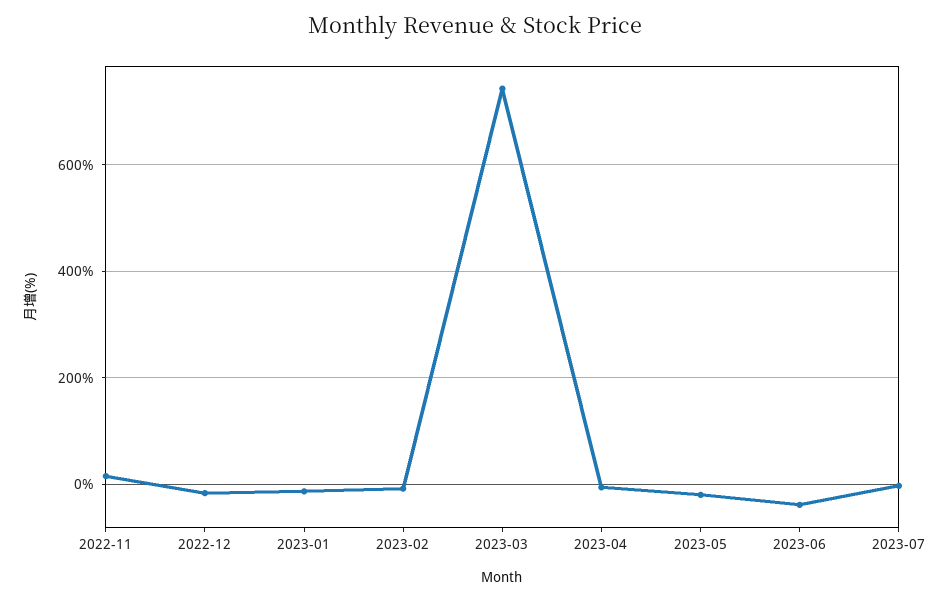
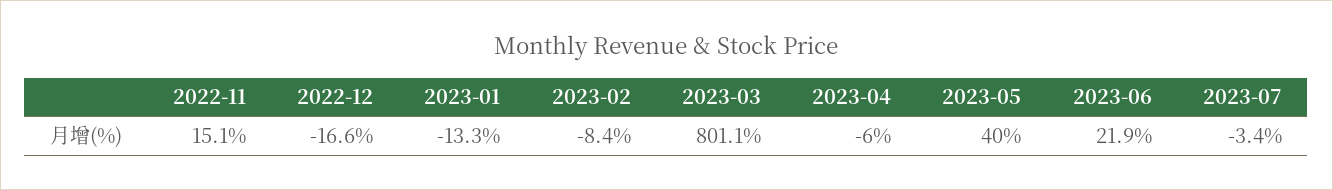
2023-03: 740 -> 801.1
2023-05: -20 -> 40
2023-06: -40 -> 21.9

